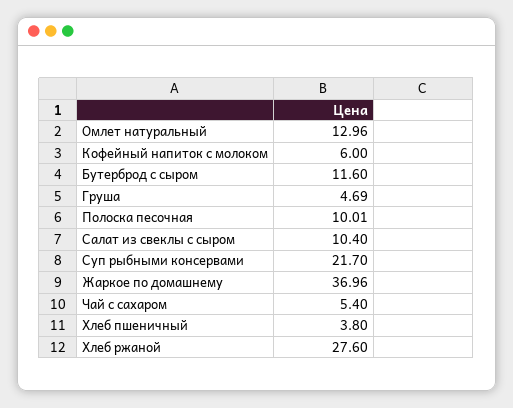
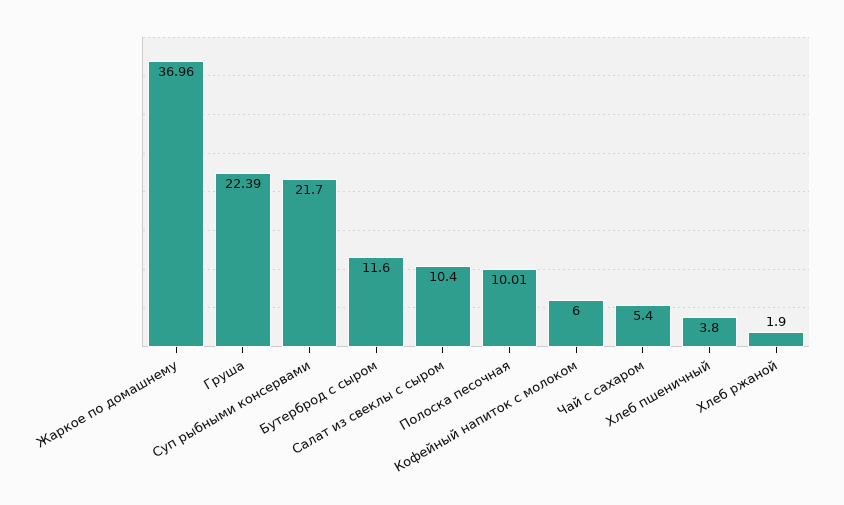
Омлет натуральный: 12.96 -> none
Груша: 4.69 -> 22.39
Хлеб ржаной: 27.6 -> 1.9

